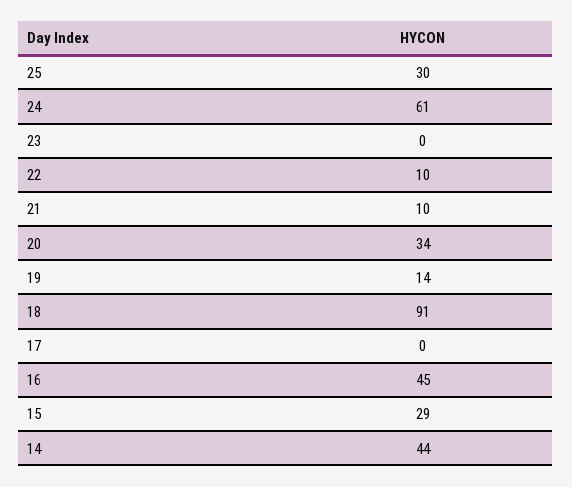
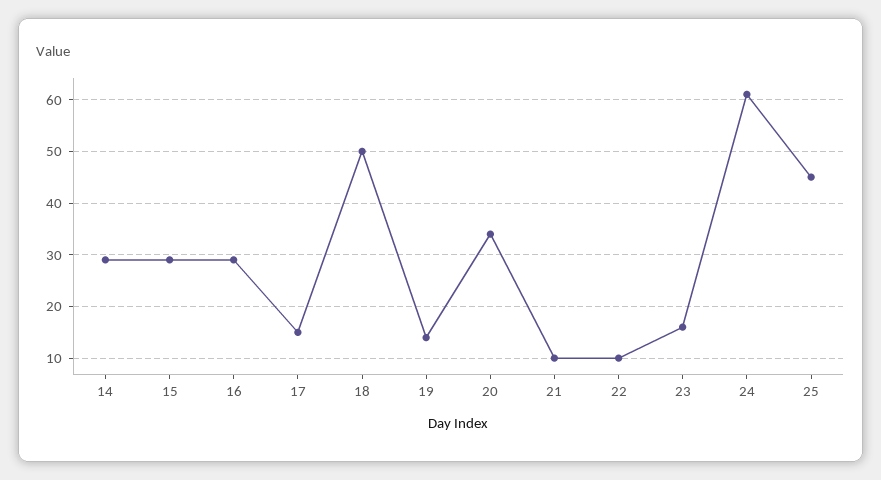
25: 30 -> 45
23: 0 -> 15
18: 91 -> 50
17: 0 -> 15
16: 45 -> 30
14: 44 -> 30

